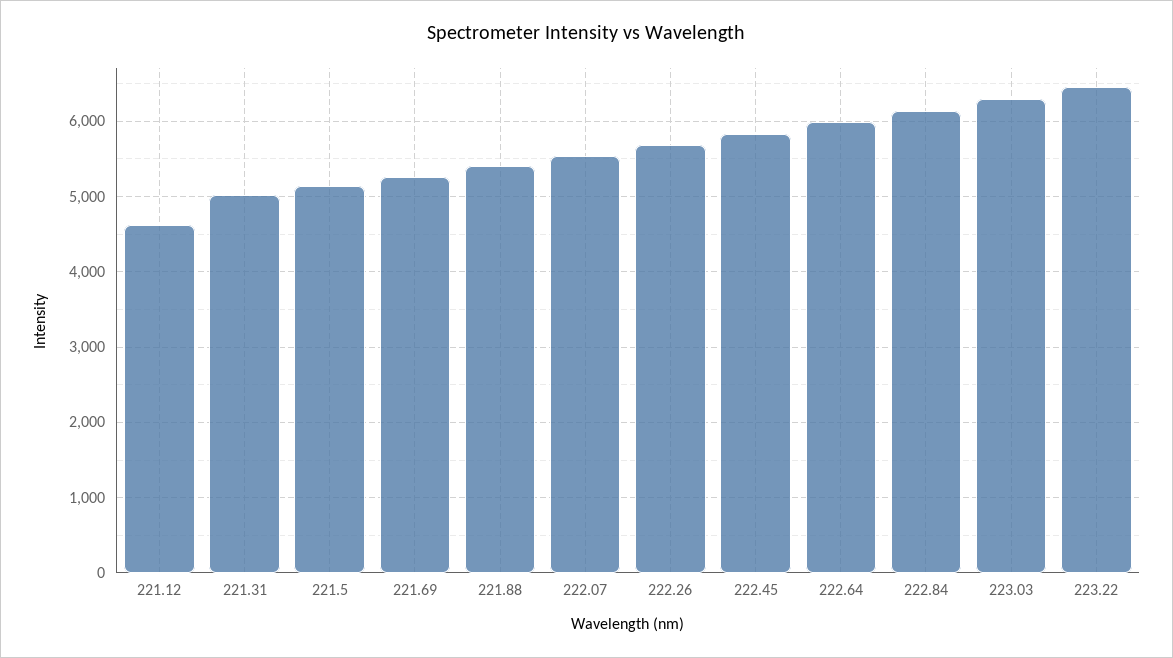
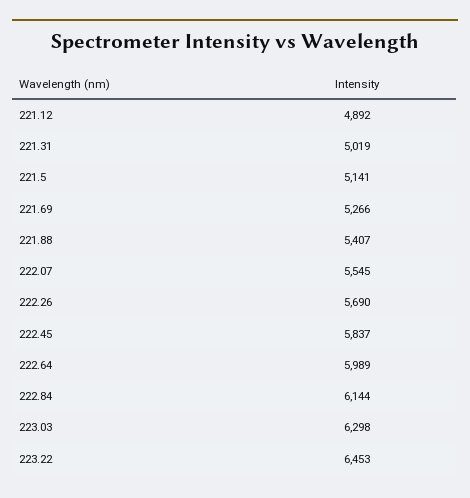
221.12: 4600 -> 4892

